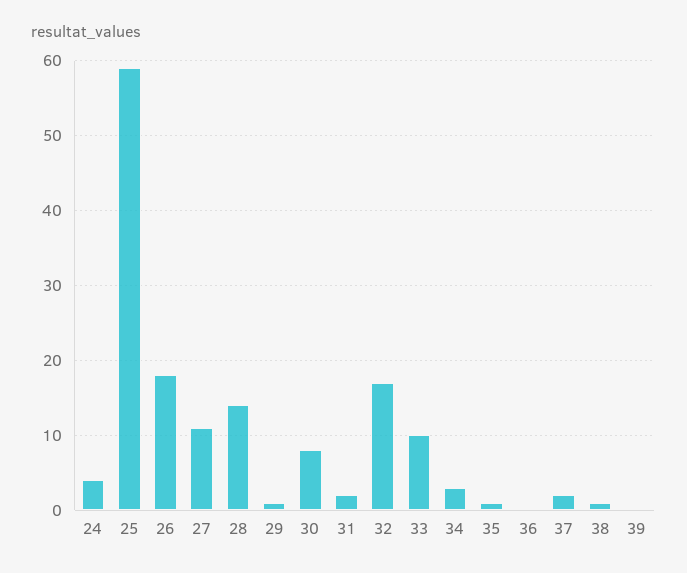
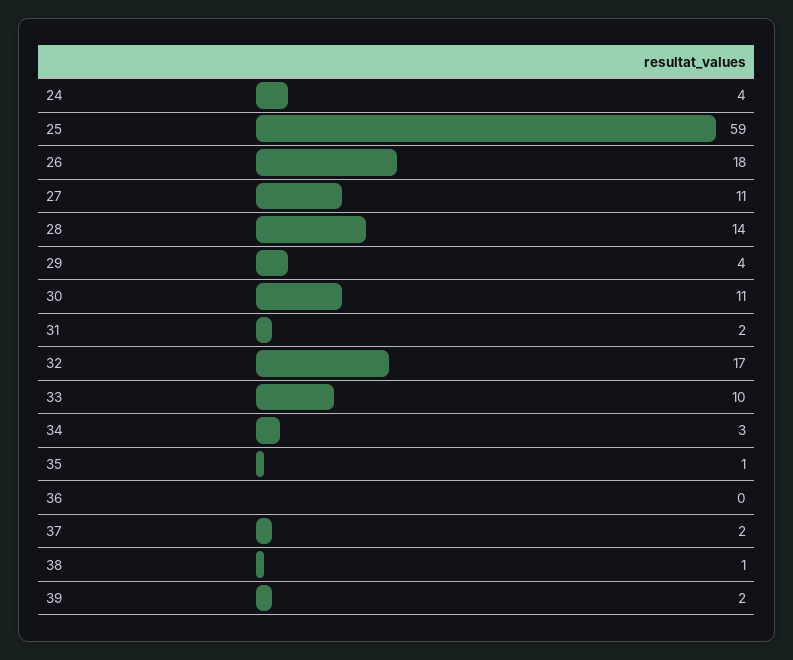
29: 1 -> 4
30: 8 -> 11
39: 0 -> 2

